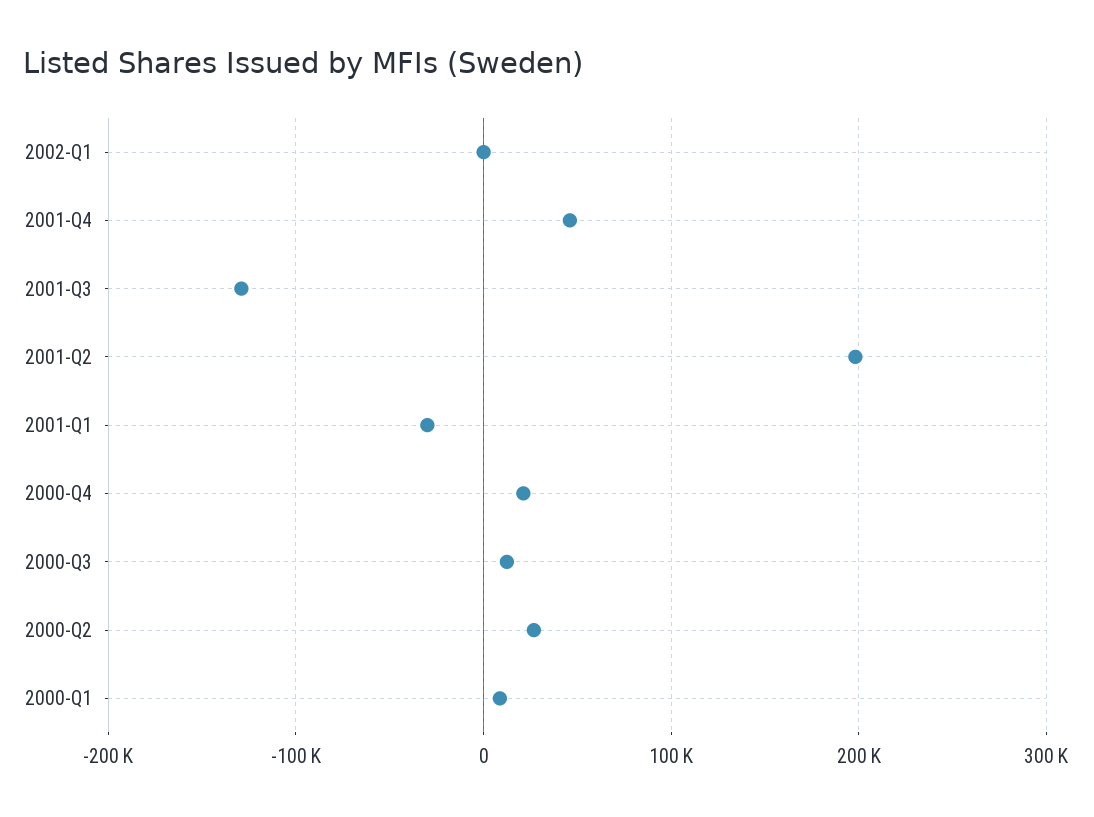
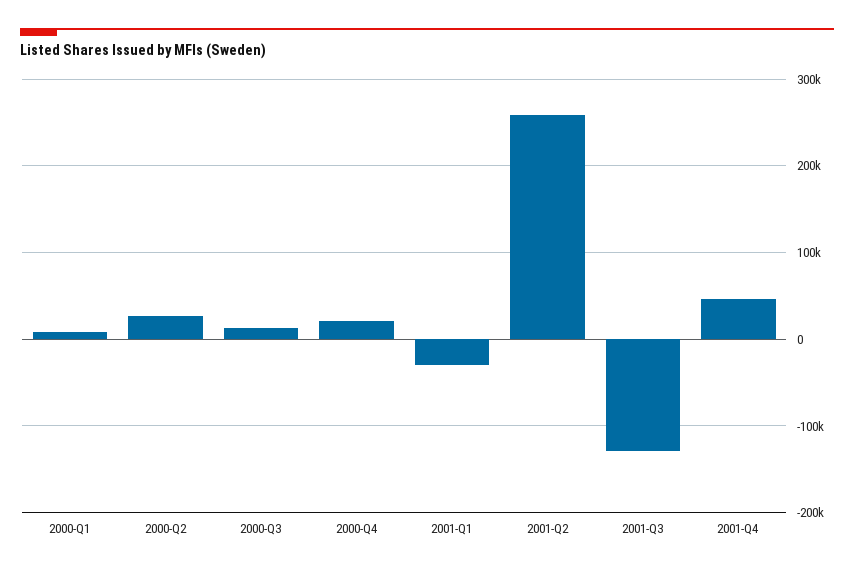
2002-Q1: 0 -> none
2001-Q2: 200000 -> 260000

